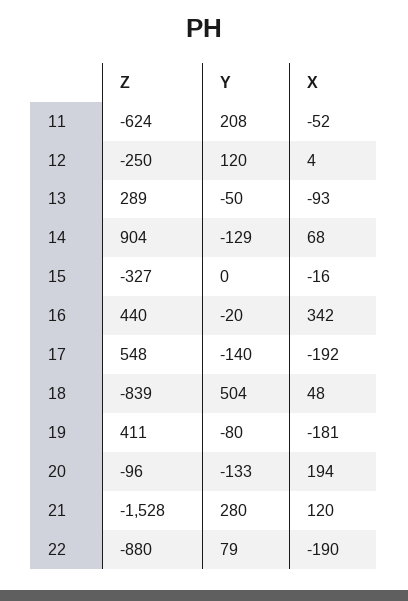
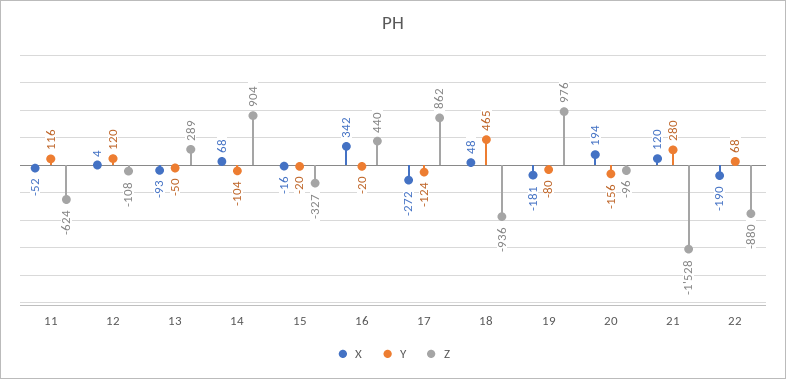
Y, 11: 208 -> 116
Z, 12: -250 -> -108
Y, 14: -129 -> -104
Y, 15: 0 -> -20
Z, 17: 548 -> 862
Y, 17: -140 -> -124
X, 17: -192 -> -272
Z, 18: -839 -> -936
Y, 18: 504 -> 465
Z, 19: 411 -> 976
Y, 20: -133 -> -156
Y, 22: 79 -> 68

